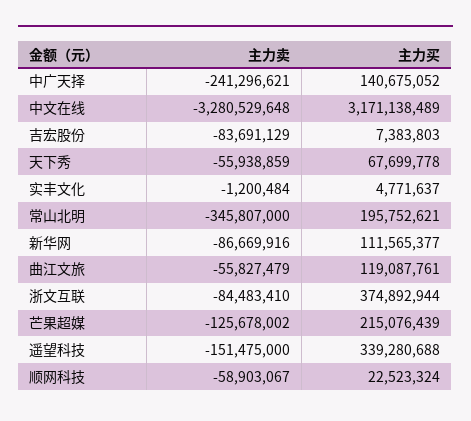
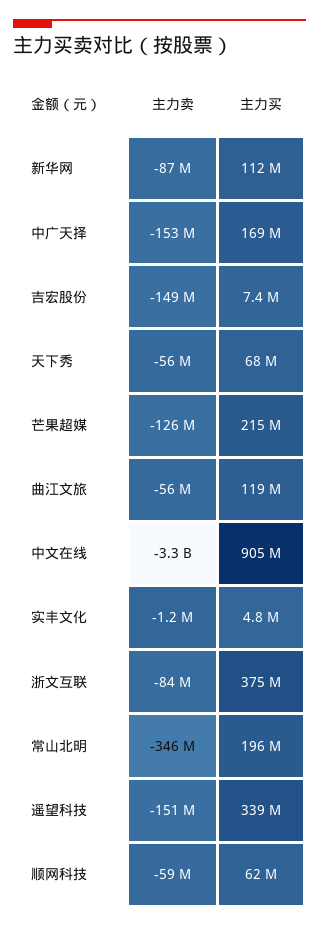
主力卖, 中广天择: -241296621 -> -153000000
主力买, 中广天择: 140675052 -> 169000000
主力买, 中文在线: 3171138489 -> 905000000
主力卖, 吉宏股份: -83691129 -> -149000000
主力买, 顺网科技: 22523324 -> 62000000

